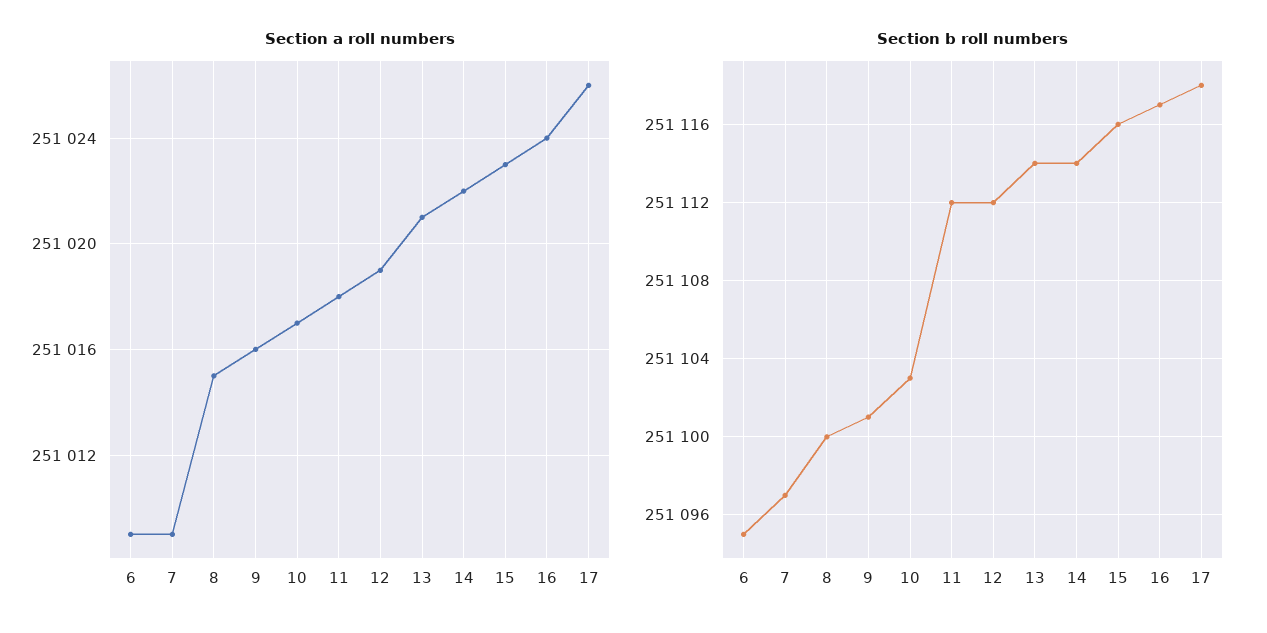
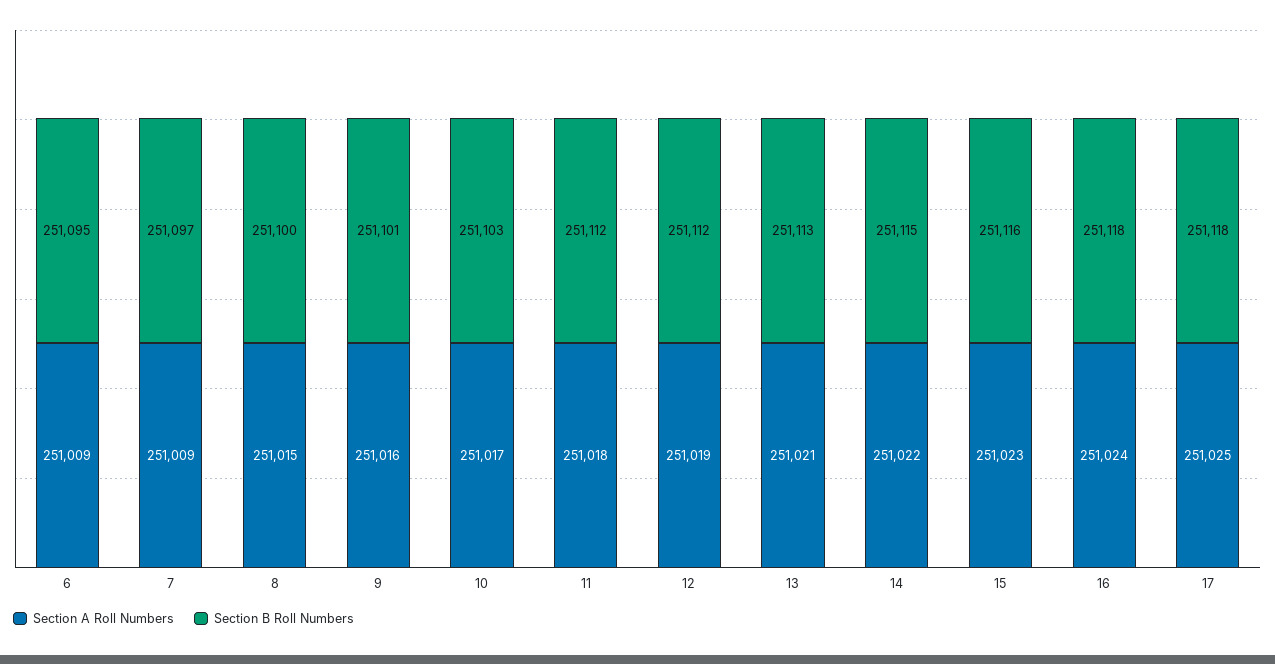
Section a roll numbers, 17: 251026 -> 251025
Section b roll numbers, 13: 251114 -> 251113
Section b roll numbers, 14: 251114 -> 251115
Section b roll numbers, 16: 251117 -> 251118

